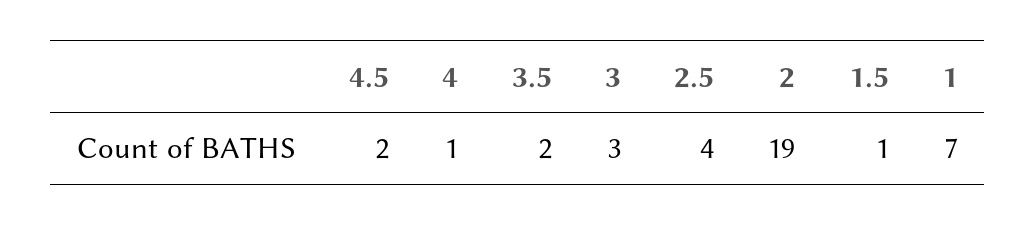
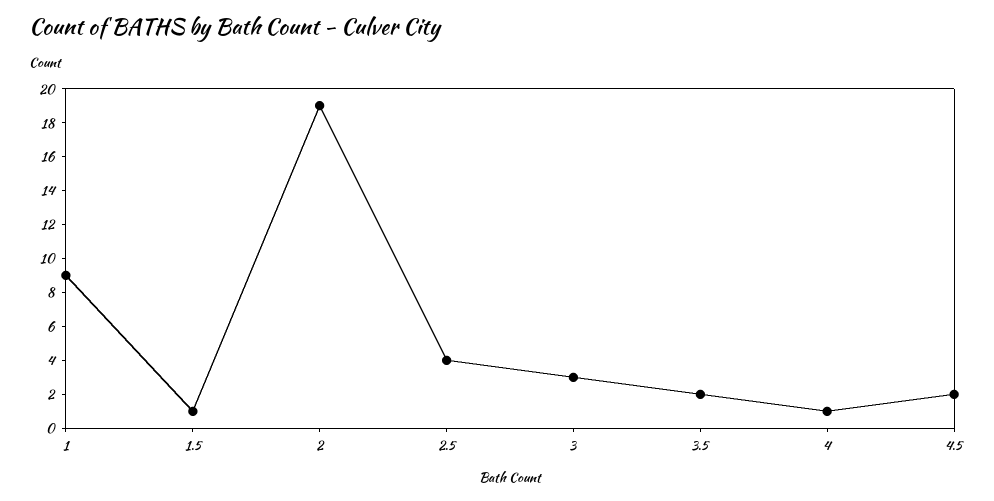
1: 7 -> 9

